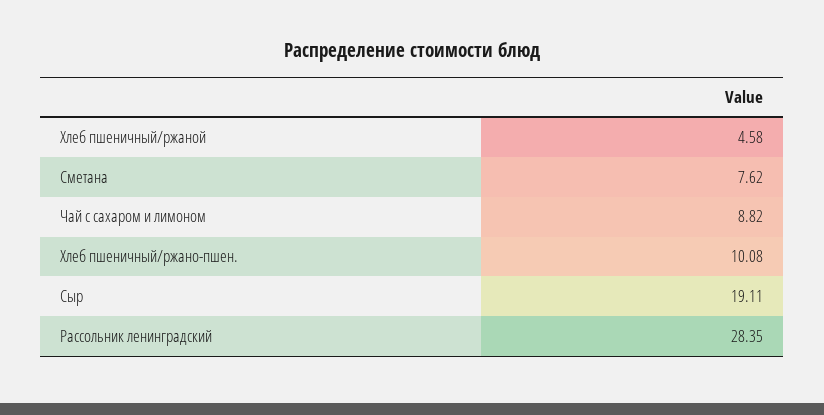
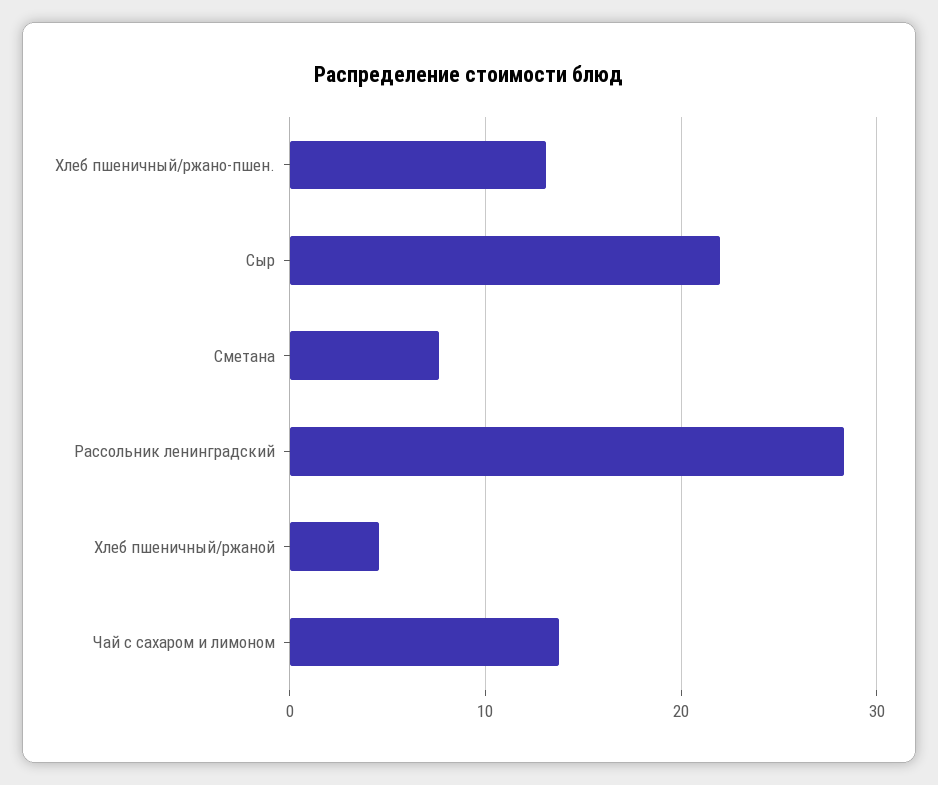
Чай с сахаром и лимоном: 8.82 -> 14
Хлеб пшеничный/ржано-пшен.: 10.08 -> 13
Сыр: 19.11 -> 22

